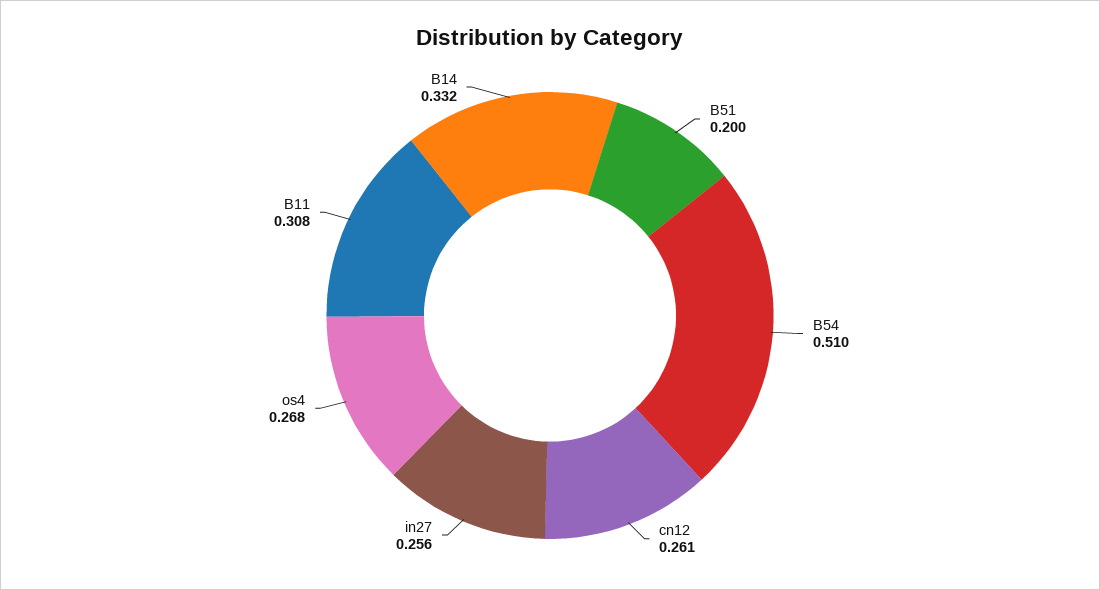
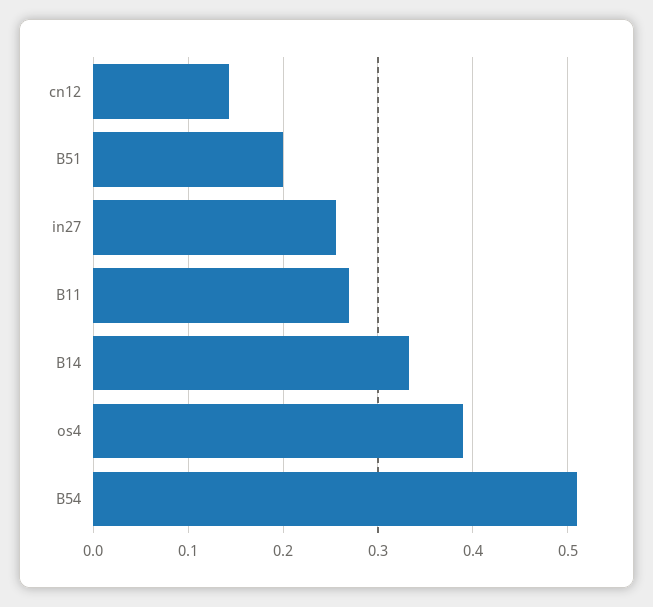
cn12: 0.261 -> 0.14
os4: 0.268 -> 0.39
B11: 0.308 -> 0.27

